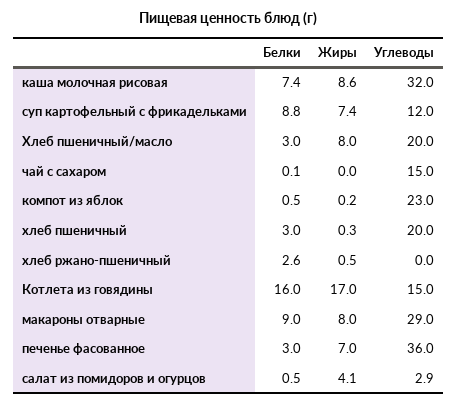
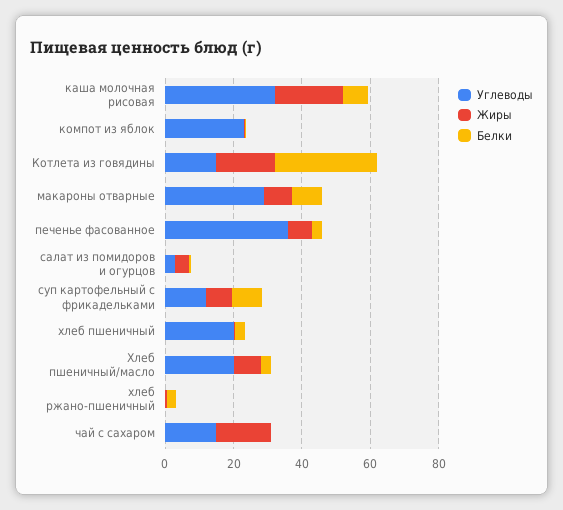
Жиры, каша молочная рисовая: 8.6 -> 20
Жиры, чай с сахаром: 0 -> 15
Белки, Котлета из говядины: 16 -> 30

